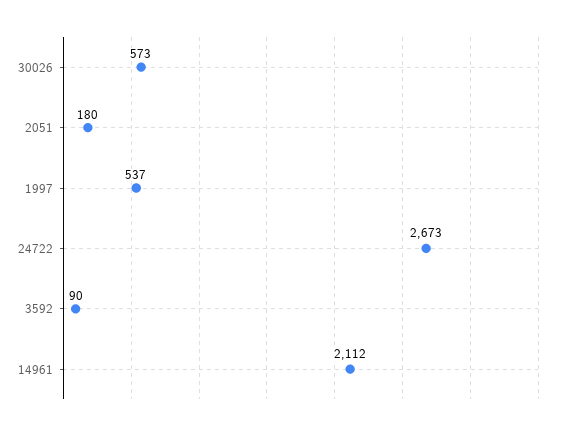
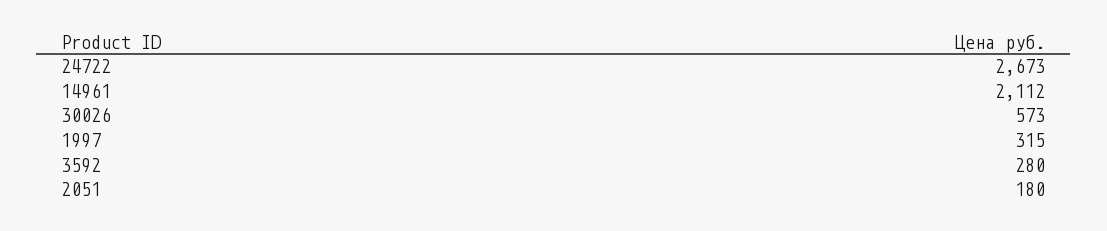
1997: 537 -> 315
3592: 90 -> 280

